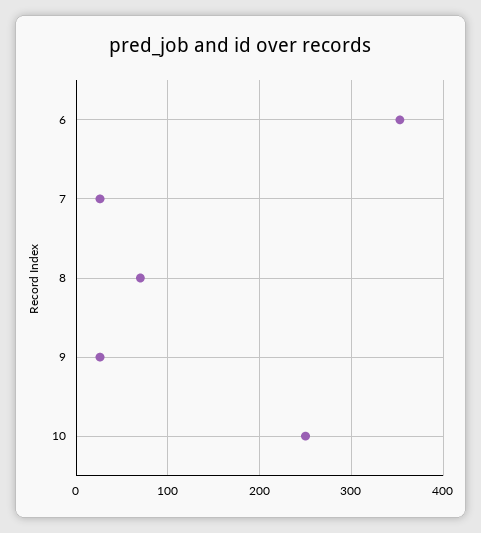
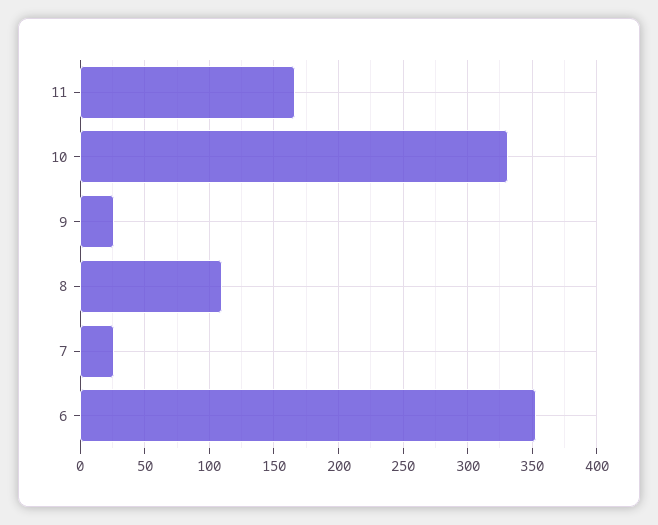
8: 70 -> 110
10: 250 -> 330
11: none -> 165

